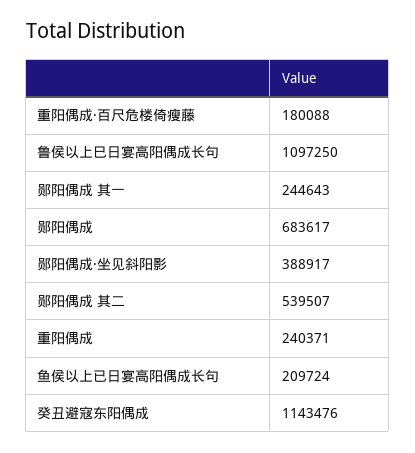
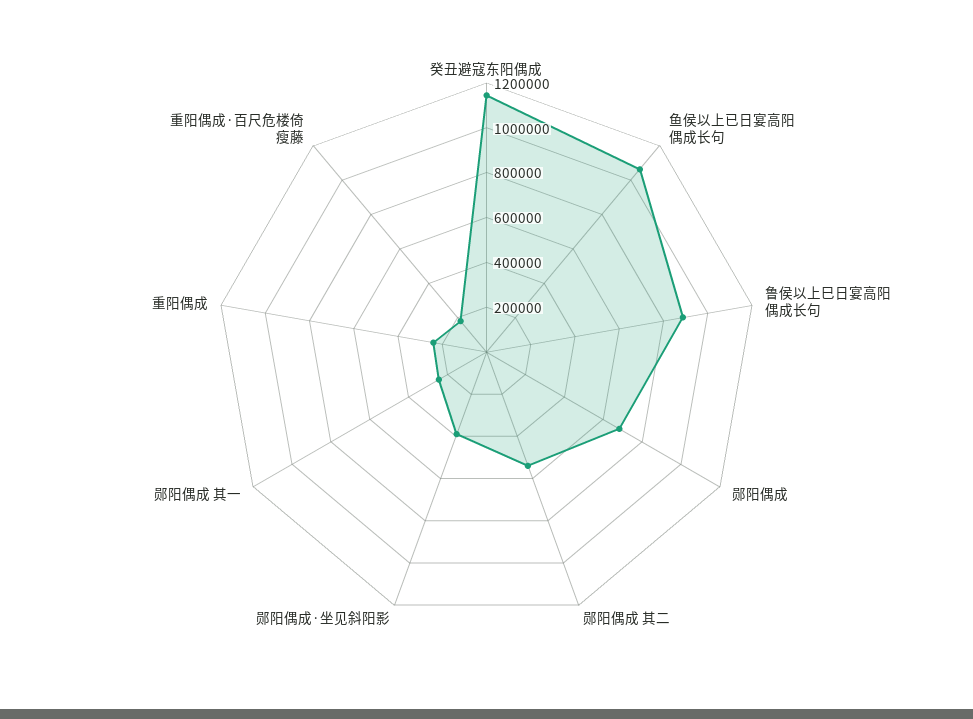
鲁侯以上巳日宴高阳偶成长句: 1097250 -> 900000
鱼侯以上已日宴高阳偶成长句: 209724 -> 1050000

